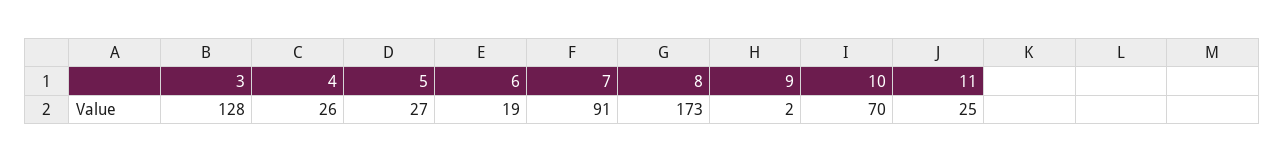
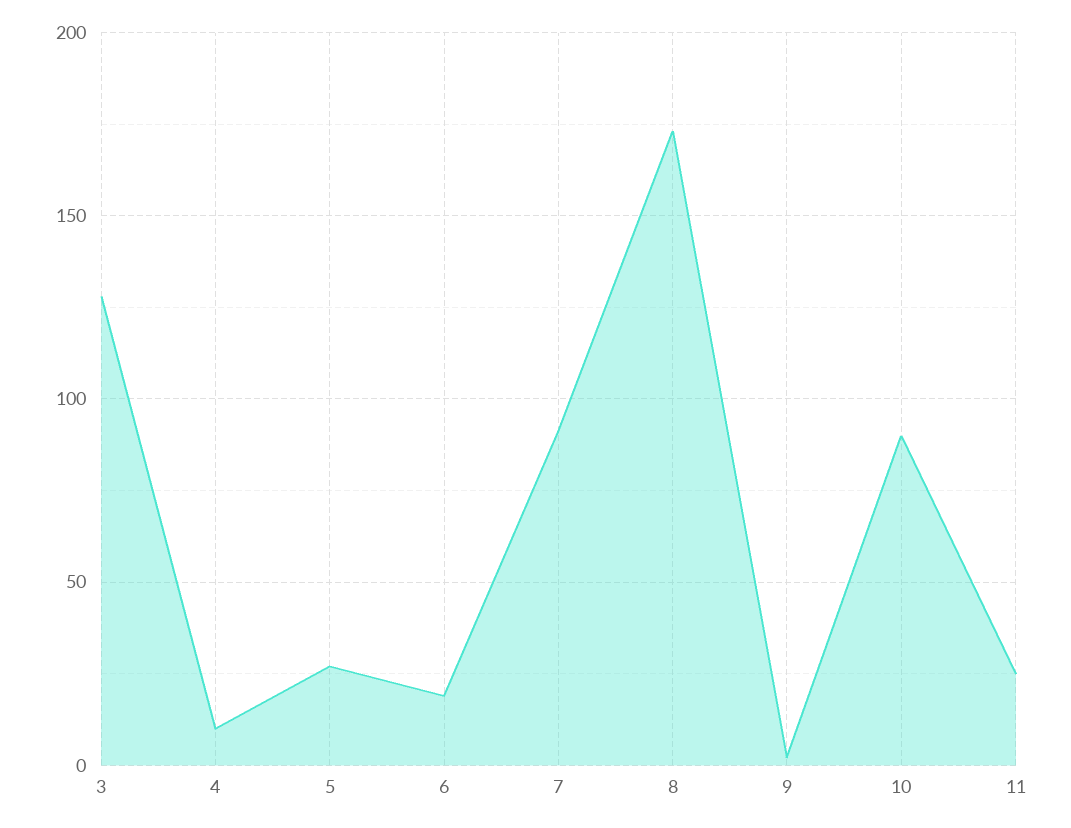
4: 26 -> 10
10: 70 -> 90

